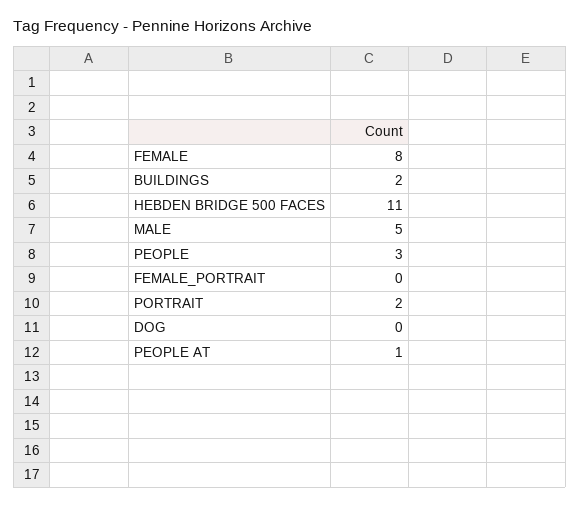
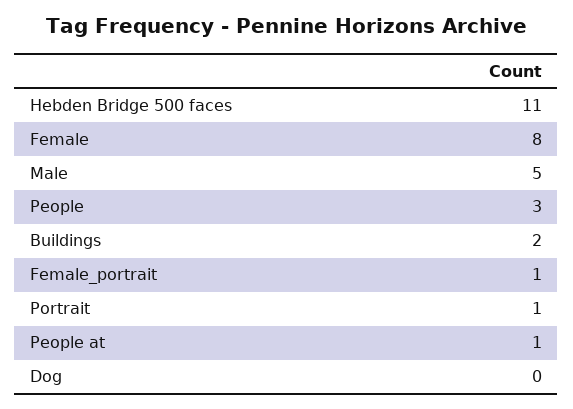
FEMALE_PORTRAIT: 0 -> 1
PORTRAIT: 2 -> 1

